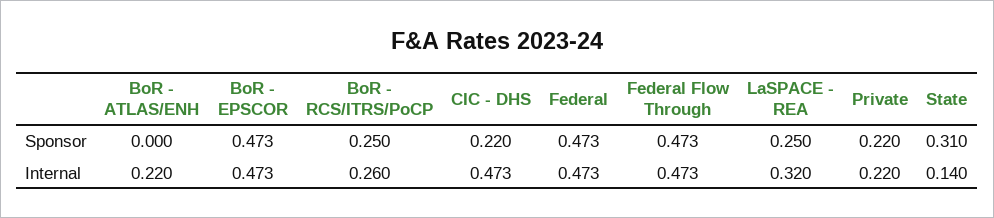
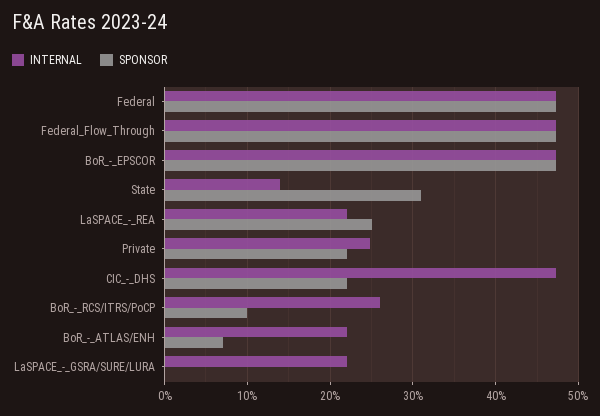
Sponsor, BoR - ATLAS/ENH: 0 -> 0.07
Sponsor, BoR - RCS/ITRS/PoCP: 0.25 -> 0.1
Internal, LaSPACE - REA: 0.32 -> 0.22
Internal, Private: 0.22 -> 0.25
Internal, LaSPACE_-_GSRA/SURE/LURA: none -> 0.22
Sponsor, LaSPACE_-_GSRA/SURE/LURA: none -> 0

